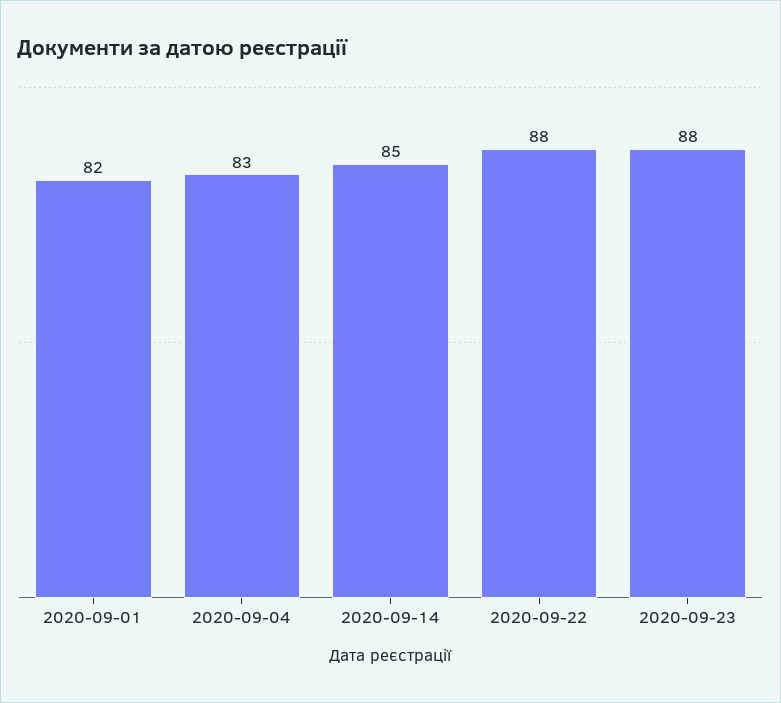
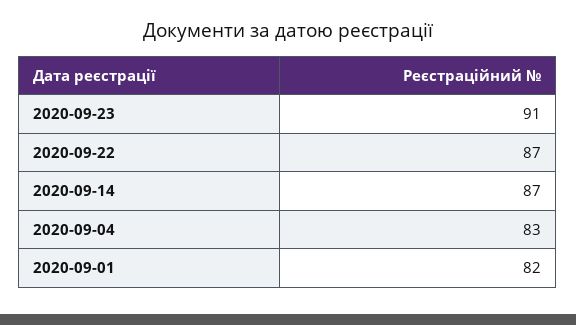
2020-09-14: 85 -> 87
2020-09-22: 88 -> 87
2020-09-23: 88 -> 91

